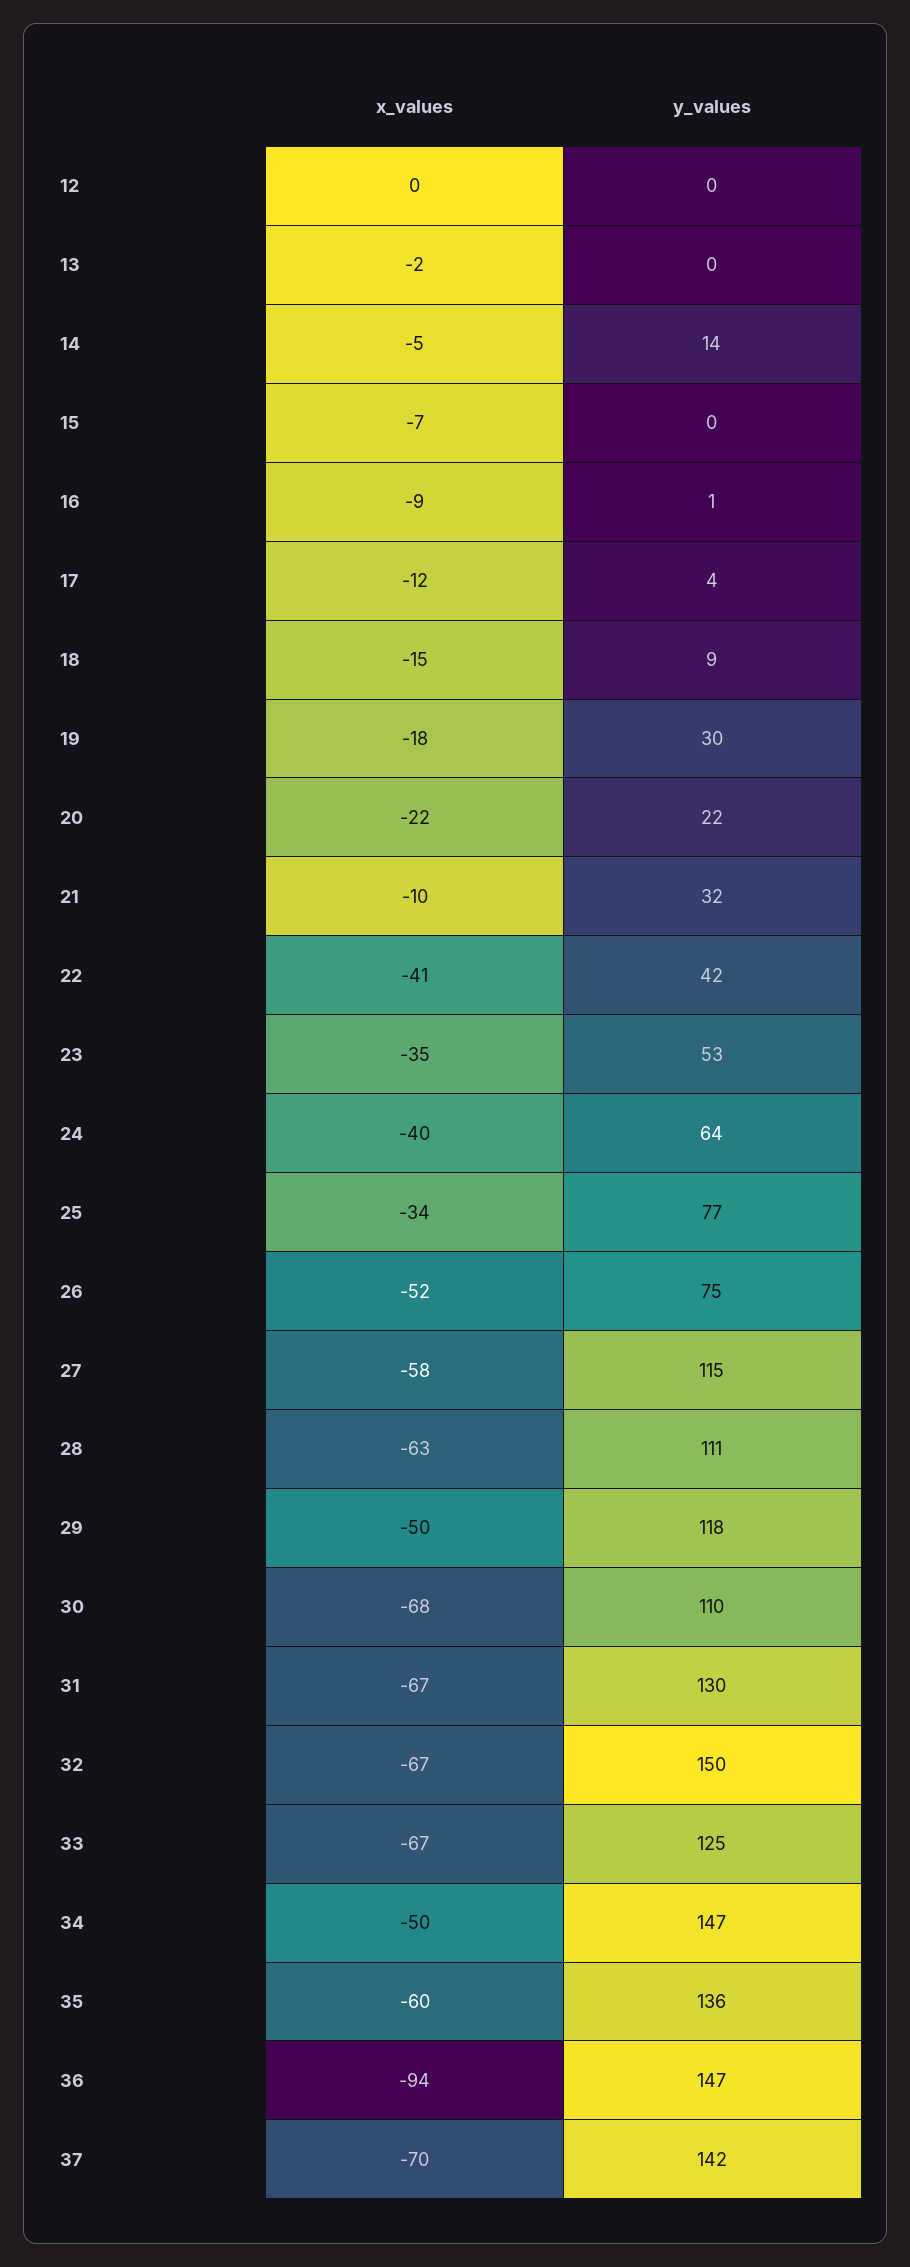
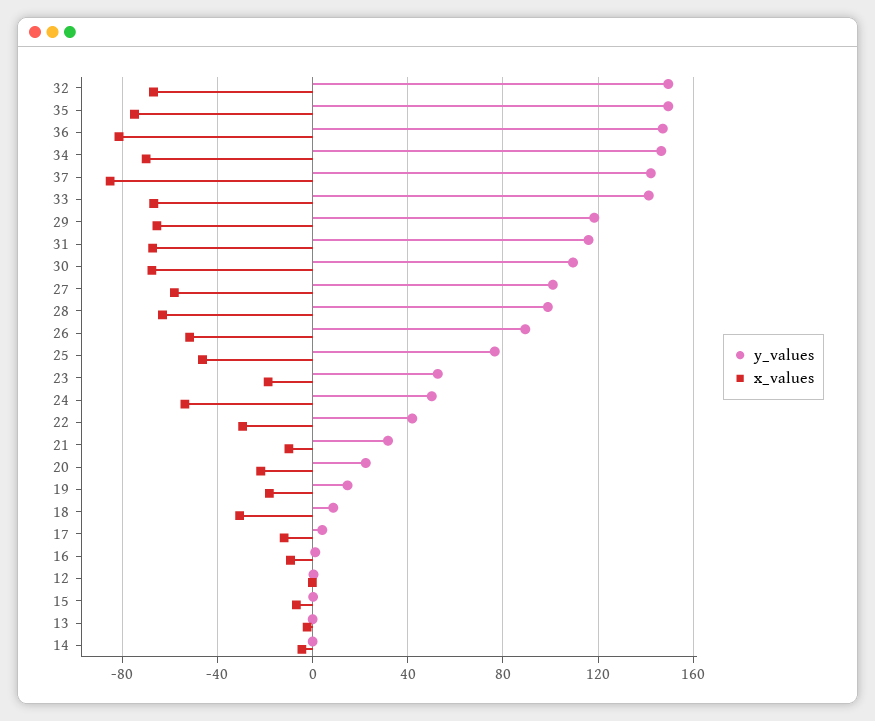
y_values, 14: 14 -> 0
x_values, 18: -15 -> -30
y_values, 19: 30 -> 15
x_values, 22: -41 -> -30
x_values, 23: -35 -> -20
x_values, 24: -40 -> -55
y_values, 24: 64 -> 50
x_values, 25: -34 -> -45
y_values, 26: 75 -> 90
y_values, 27: 115 -> 100
y_values, 28: 111 -> 100
x_values, 29: -50 -> -65
y_values, 31: 130 -> 115
y_values, 33: 125 -> 140
x_values, 34: -50 -> -70
x_values, 35: -60 -> -75
y_values, 35: 136 -> 150
x_values, 36: -94 -> -80
x_values, 37: -70 -> -85

